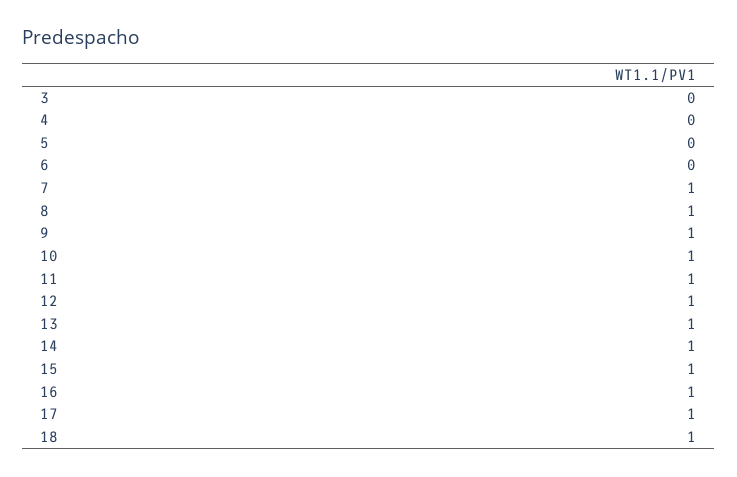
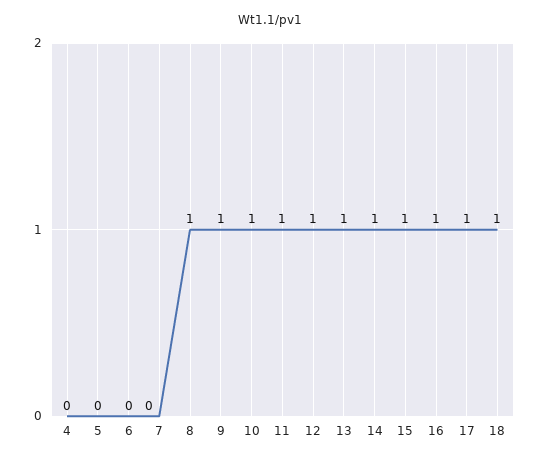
3: 0 -> none
7: 1 -> 0

